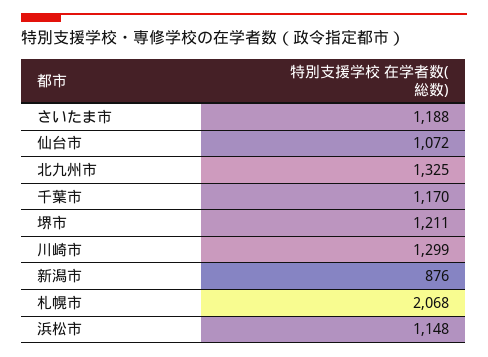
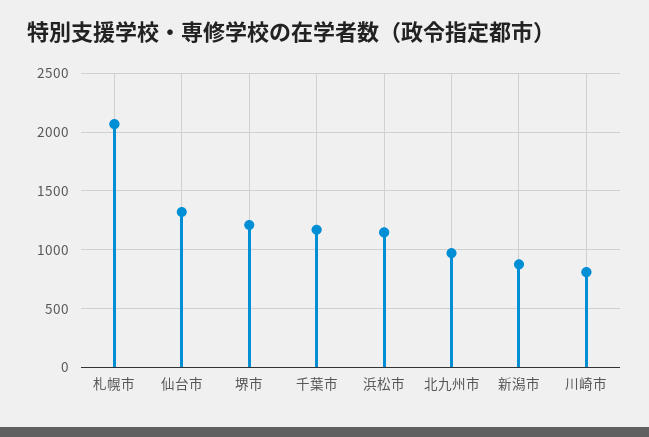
さいたま市: 1188 -> none
仙台市: 1072 -> 1300
北九州市: 1325 -> 1000
川崎市: 1299 -> 800

